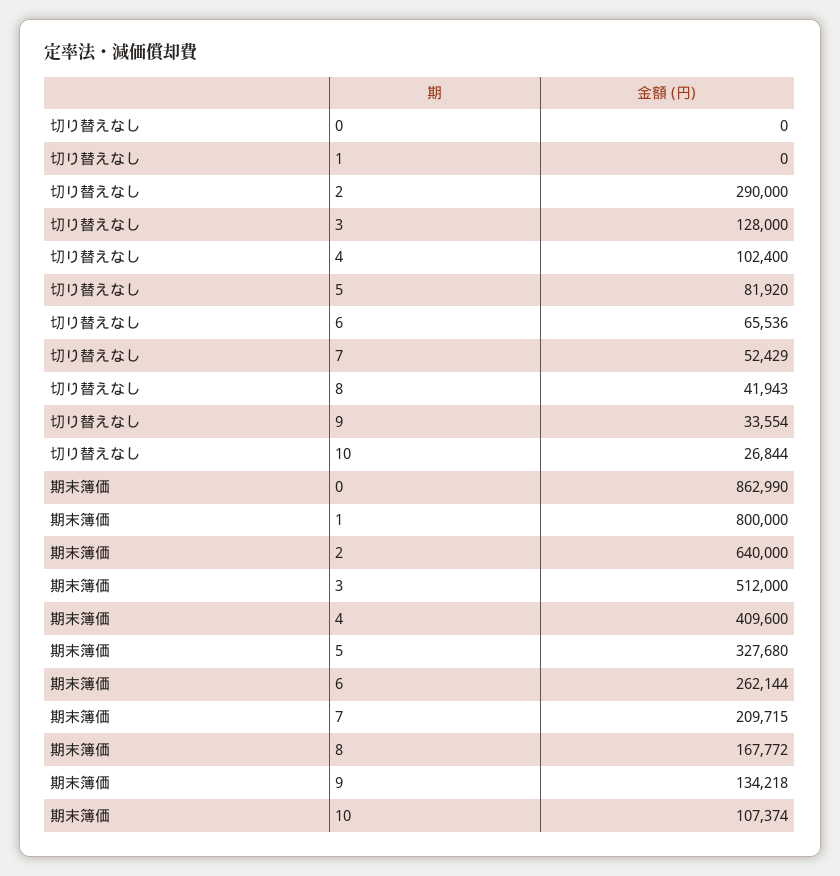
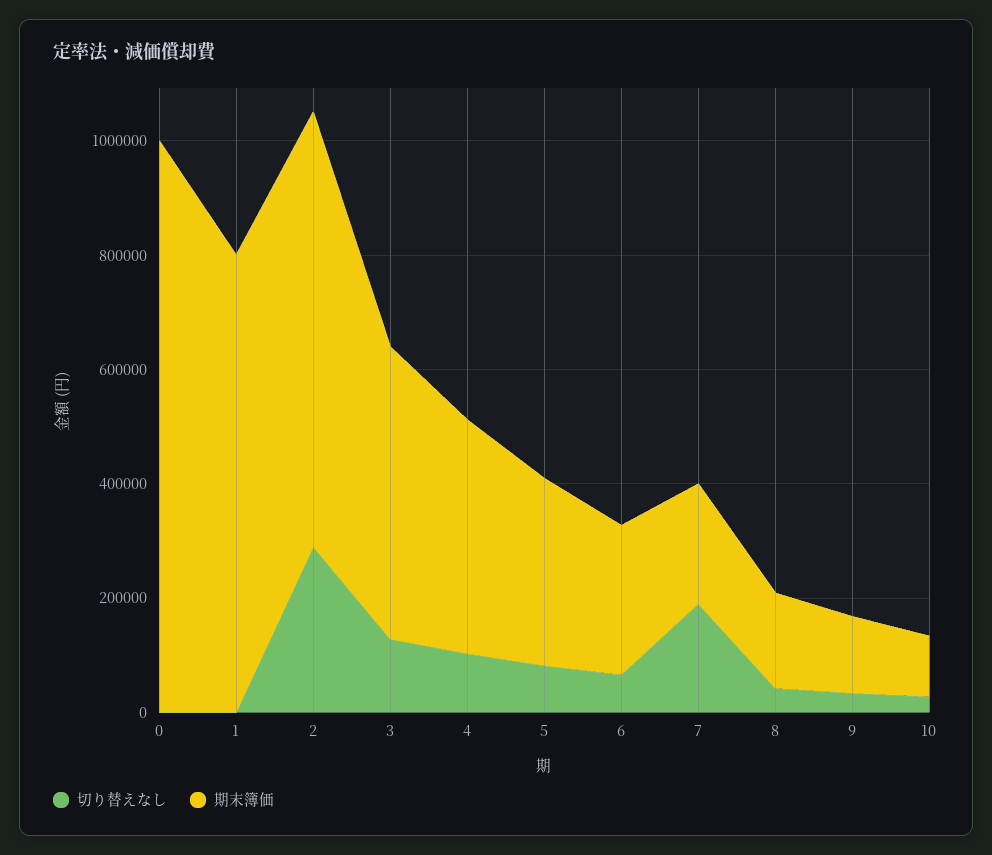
切り替えなし, 7: 52429 -> 200000
期末簿価, 0: 862990 -> 1000000
期末簿価, 2: 640000 -> 750000

